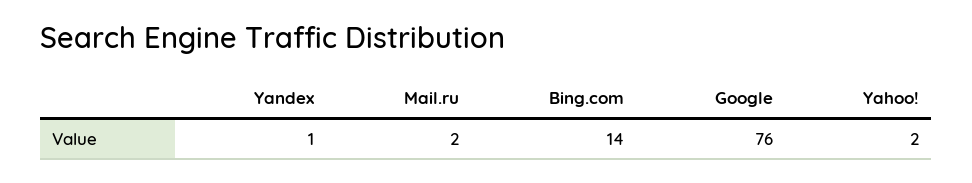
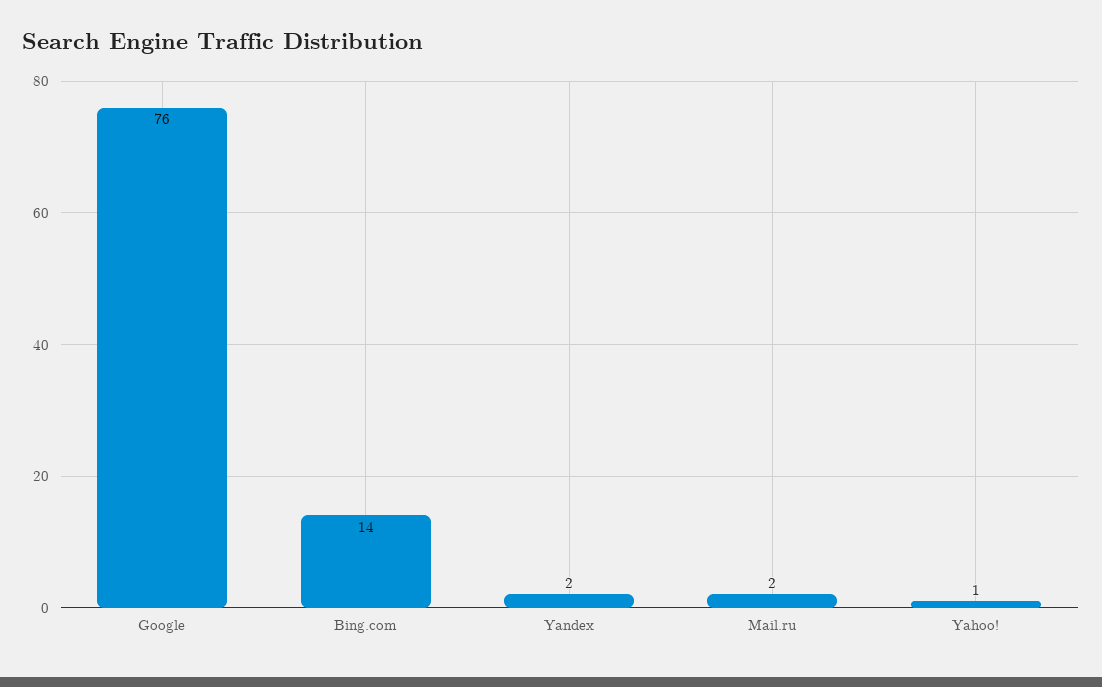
Yandex: 1 -> 2
Yahoo!: 2 -> 1

